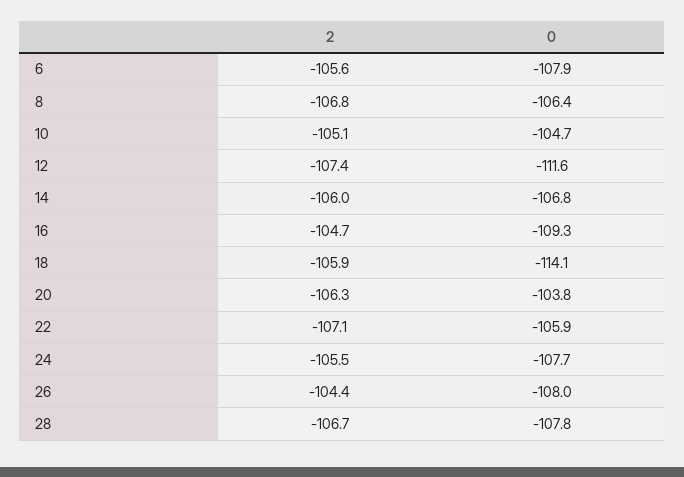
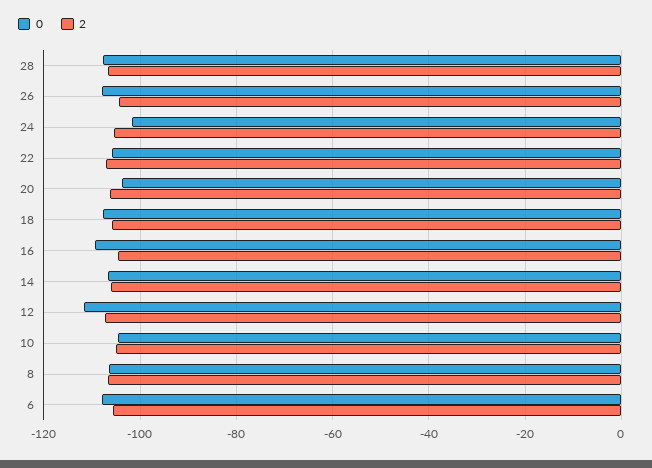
0, 18: -114.1 -> -108
0, 24: -107.7 -> -102

